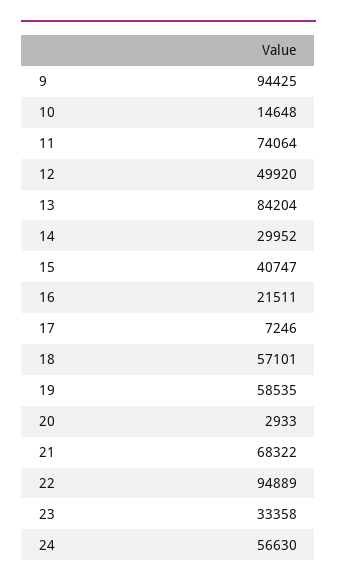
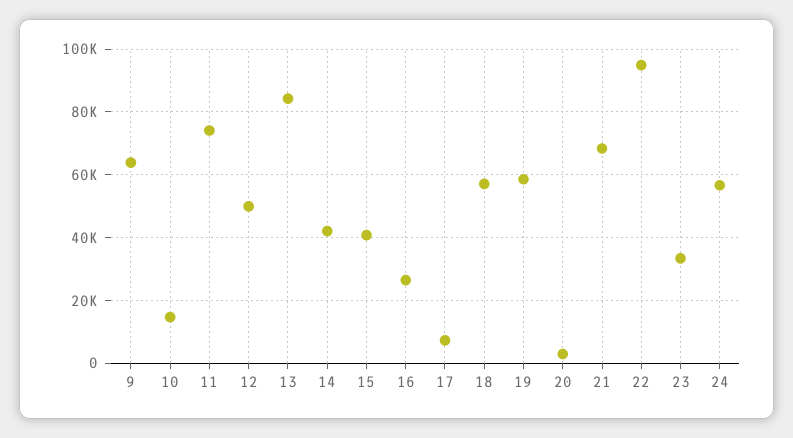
9: 94425 -> 64000
14: 29952 -> 42000
16: 21511 -> 26000

